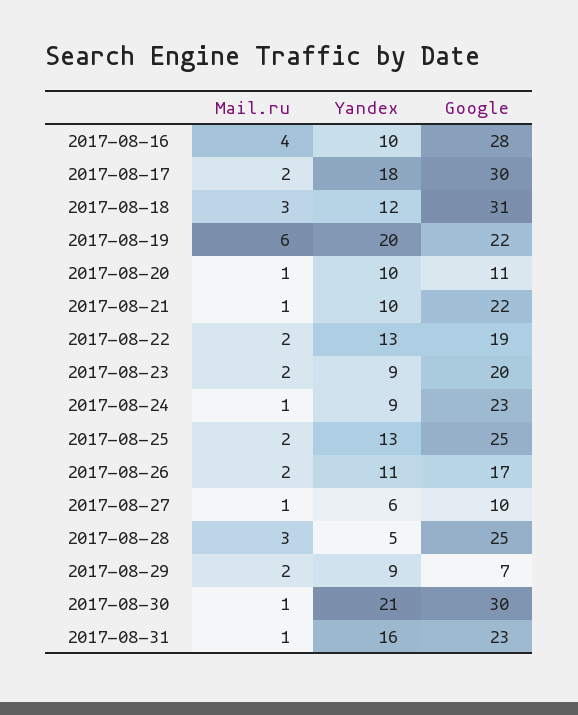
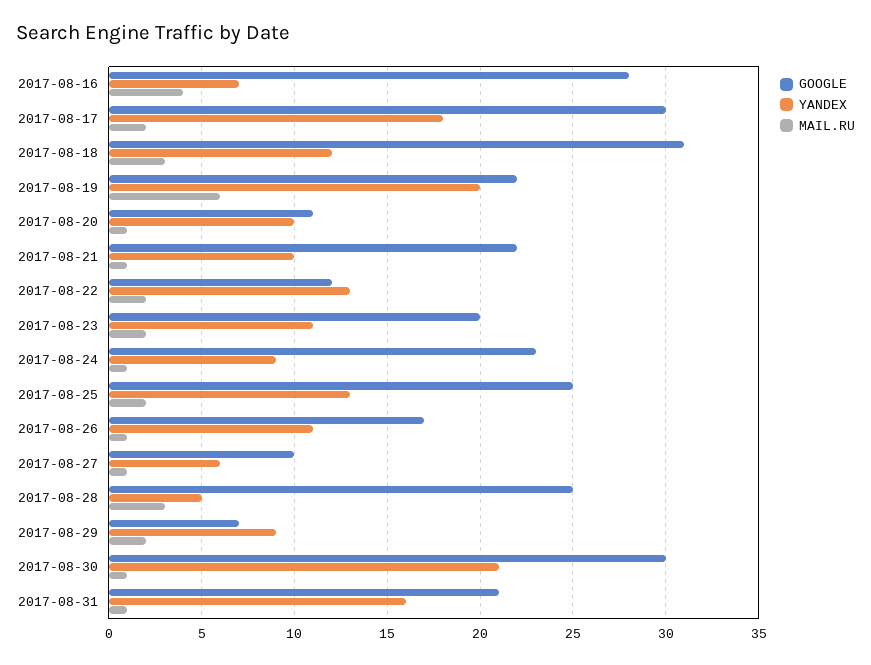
Yandex, 2017-08-16: 10 -> 7
Google, 2017-08-22: 19 -> 12
Yandex, 2017-08-23: 9 -> 11
Mail.ru, 2017-08-26: 2 -> 1
Google, 2017-08-31: 23 -> 21

